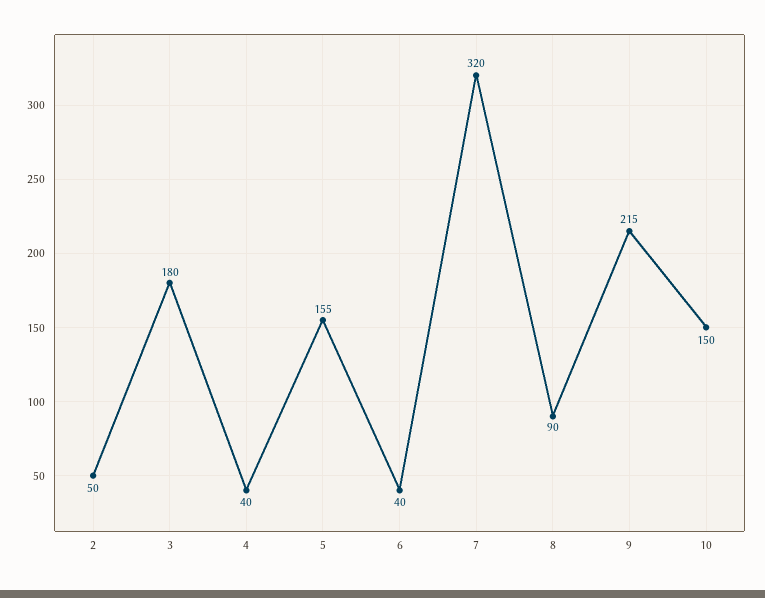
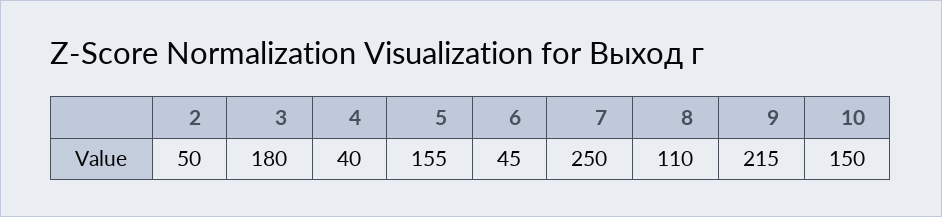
6: 40 -> 45
7: 320 -> 250
8: 90 -> 110

